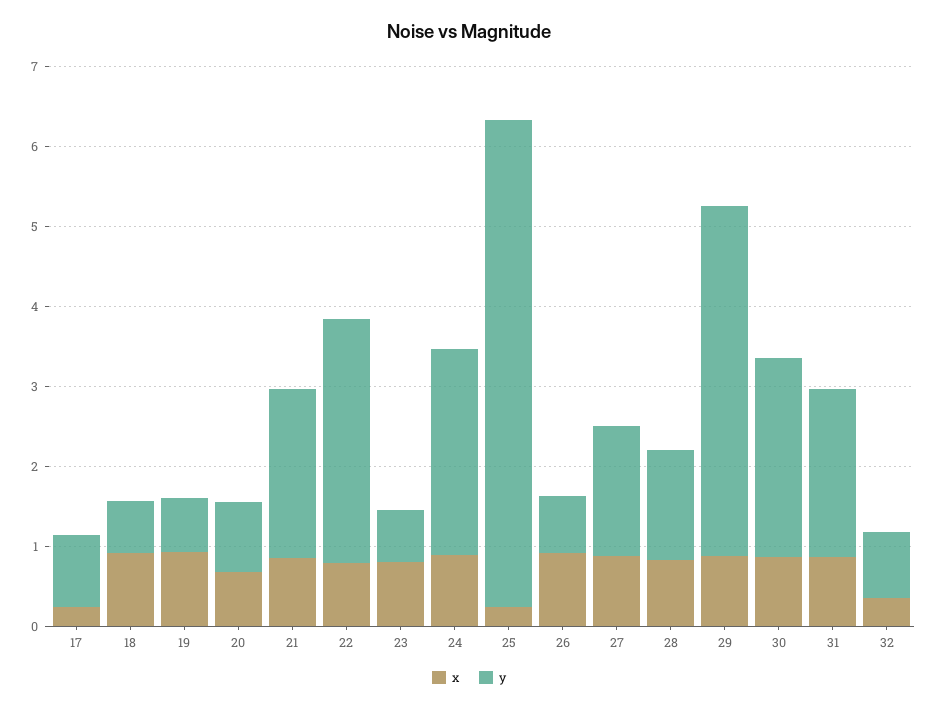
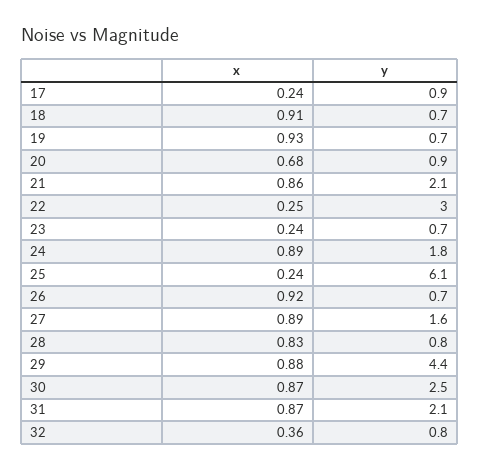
x, 22: 0.8 -> 0.25
x, 23: 0.8 -> 0.24
y, 24: 2.6 -> 1.8
y, 28: 1.4 -> 0.8

